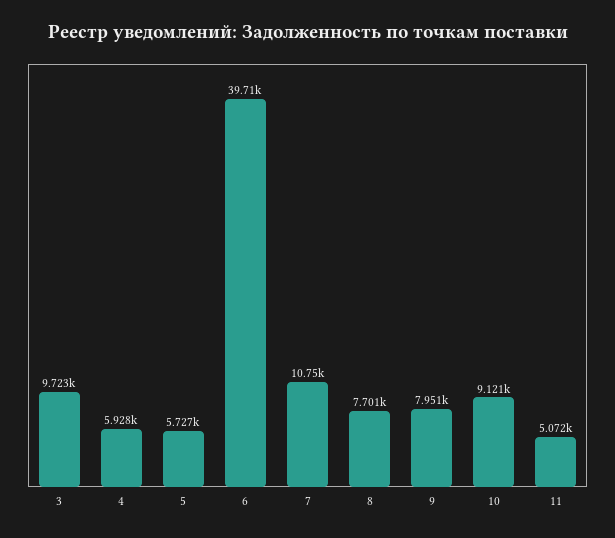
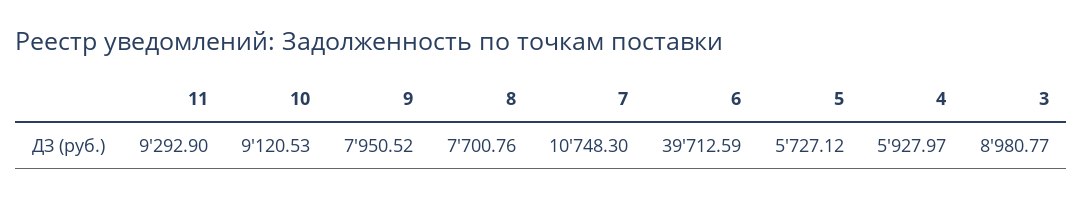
3: 9723 -> 8980.77
11: 5072 -> 9292.9

